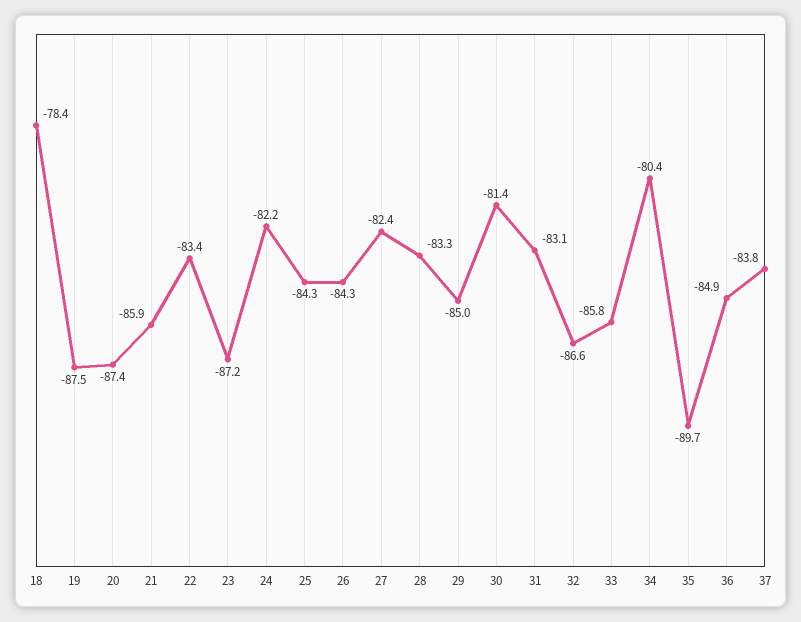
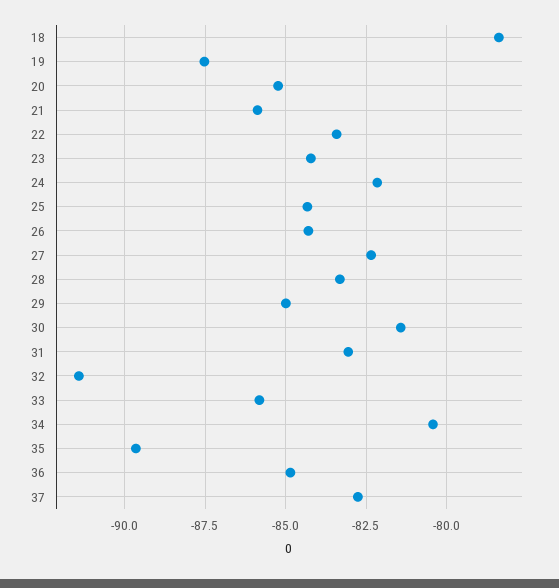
20: -87.4 -> -85.25
23: -87.2 -> -84.25
32: -86.6 -> -91.5
37: -83.8 -> -82.75

